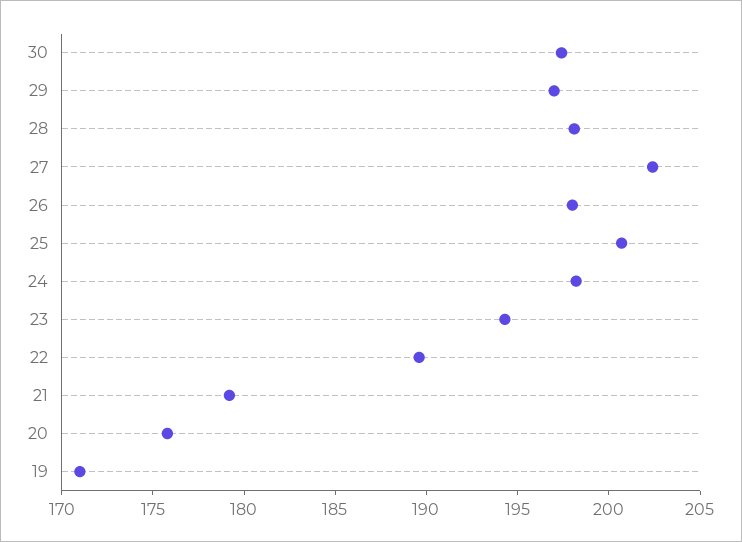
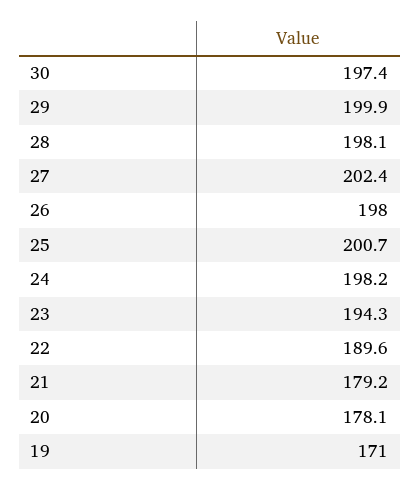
29: 197 -> 199.9
20: 176 -> 178.1

